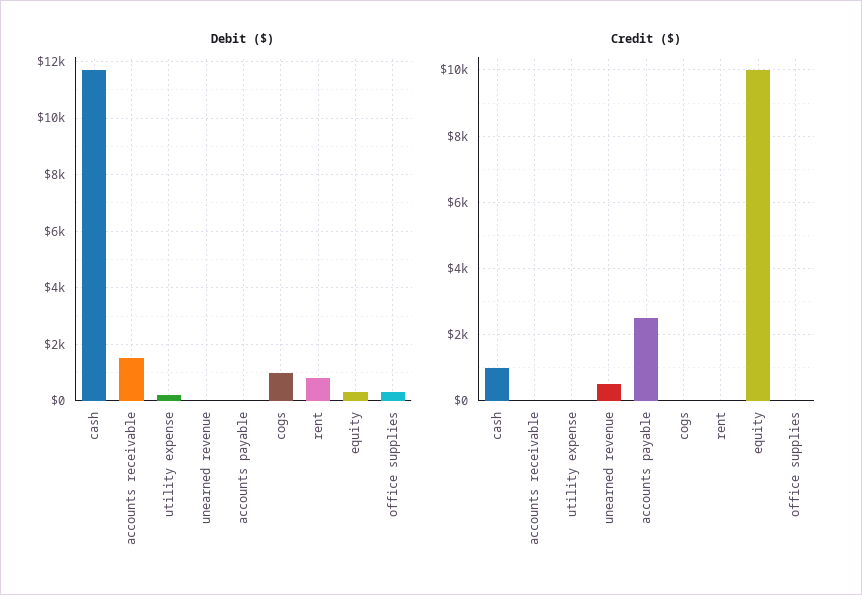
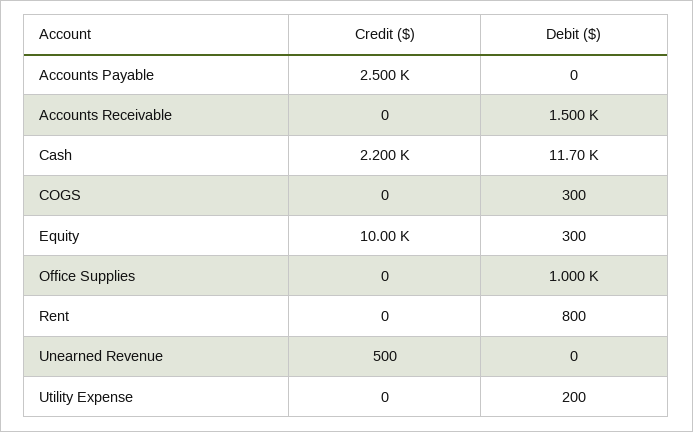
Debit ($), cogs: 1000 -> 300
Debit ($), office supplies: 250 -> 1000
Credit ($), cash: 1000 -> 2200

